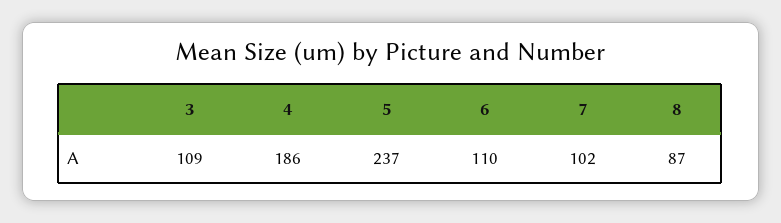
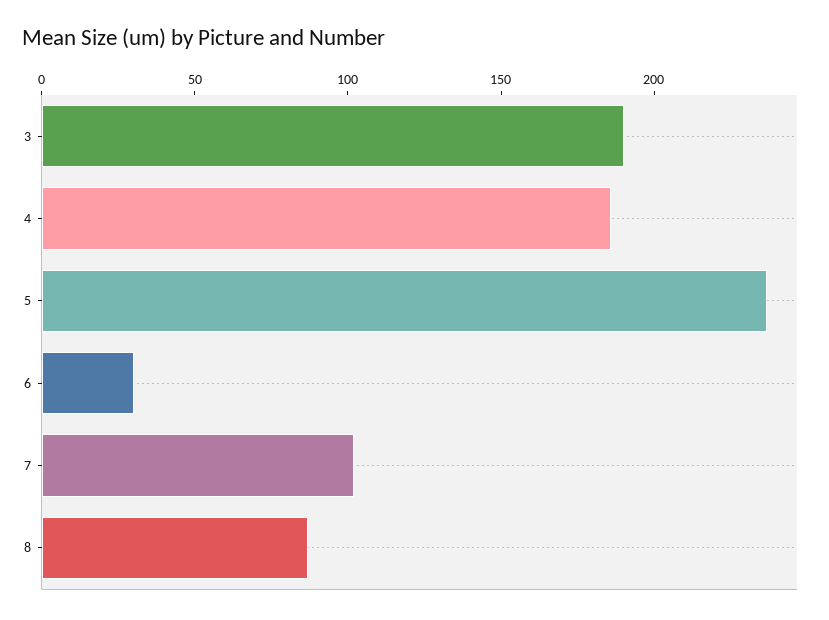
3: 109 -> 190
6: 110 -> 30

